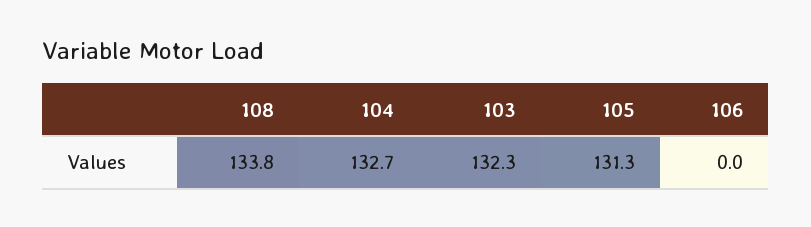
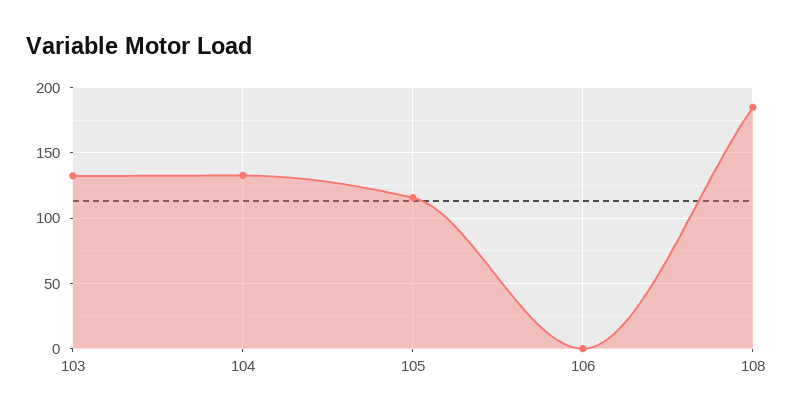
108: 133.8 -> 185
105: 131.3 -> 115

